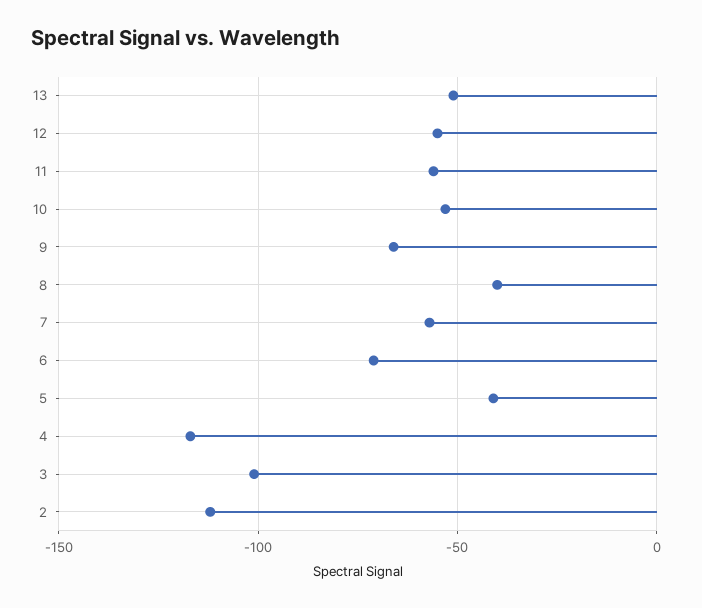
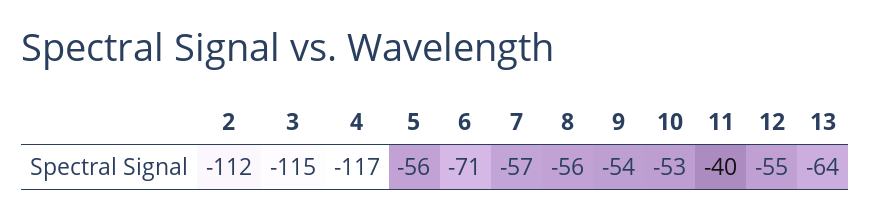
13: -50 -> -64
11: -55 -> -40
9: -65 -> -54
8: -40 -> -56
5: -40 -> -56
3: -100 -> -115

